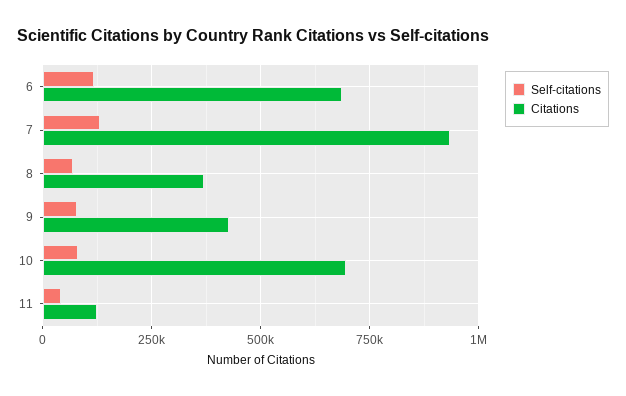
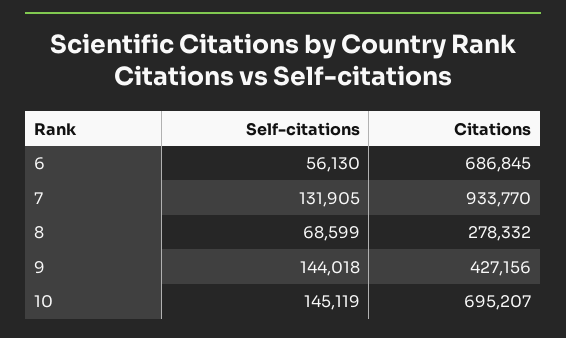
Self-citations, 6: 125000 -> 56130
Citations, 8: 375000 -> 278332
Self-citations, 9: 75000 -> 144018
Self-citations, 10: 75000 -> 145119
Self-citations, 11: 50000 -> none
Citations, 11: 125000 -> none

